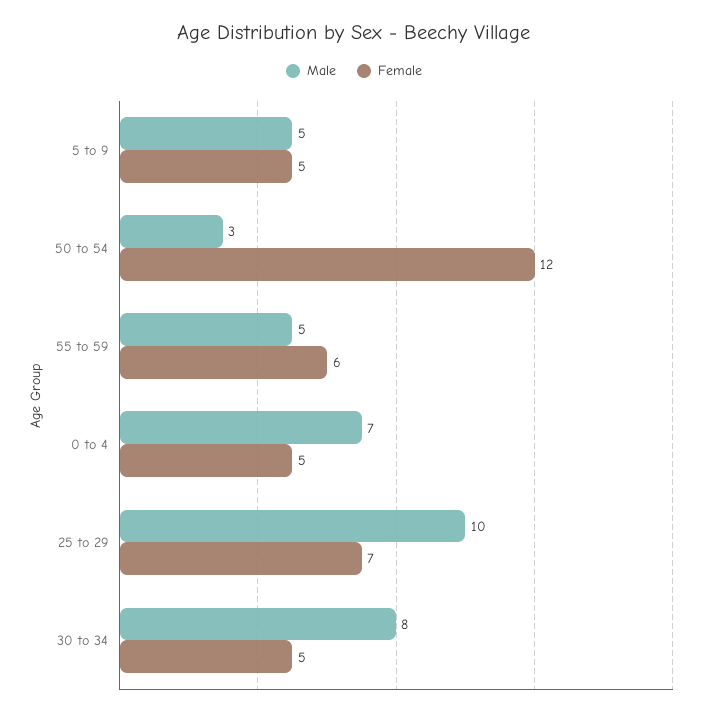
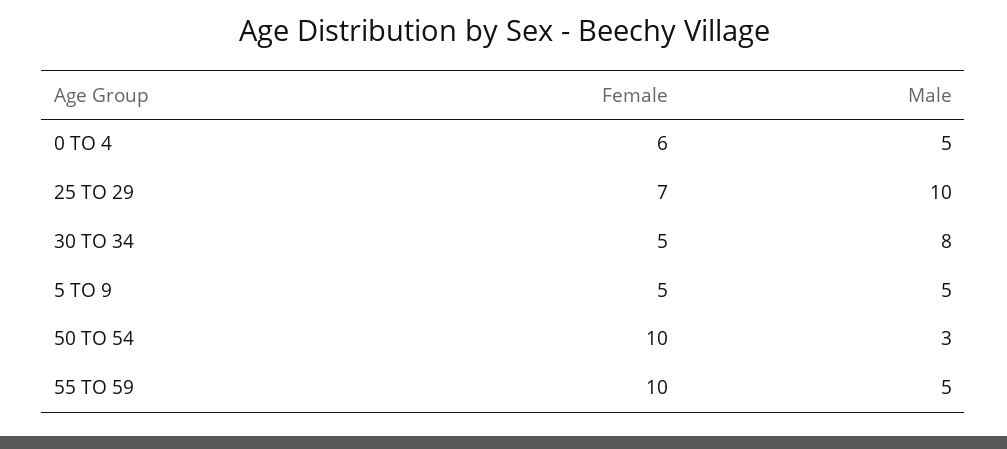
Female, 50 to 54: 12 -> 10
Female, 55 to 59: 6 -> 10
Male, 0 to 4: 7 -> 5
Female, 0 to 4: 5 -> 6

